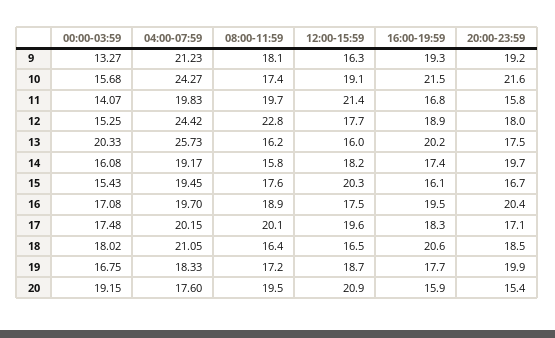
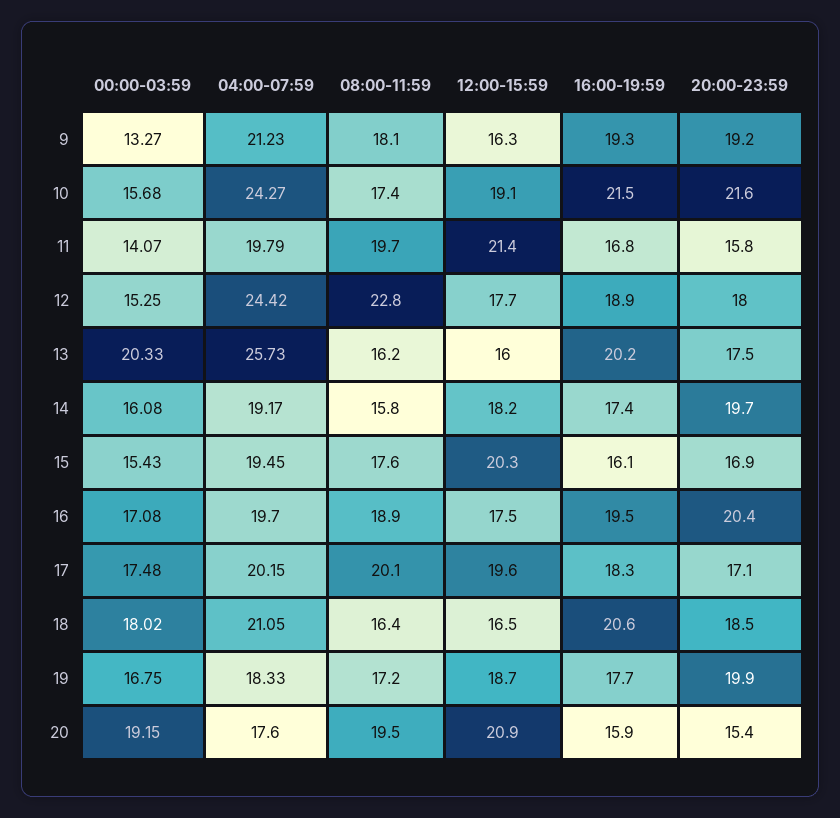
04:00-07:59, 11: 19.83 -> 19.79
20:00-23:59, 15: 16.7 -> 16.9

